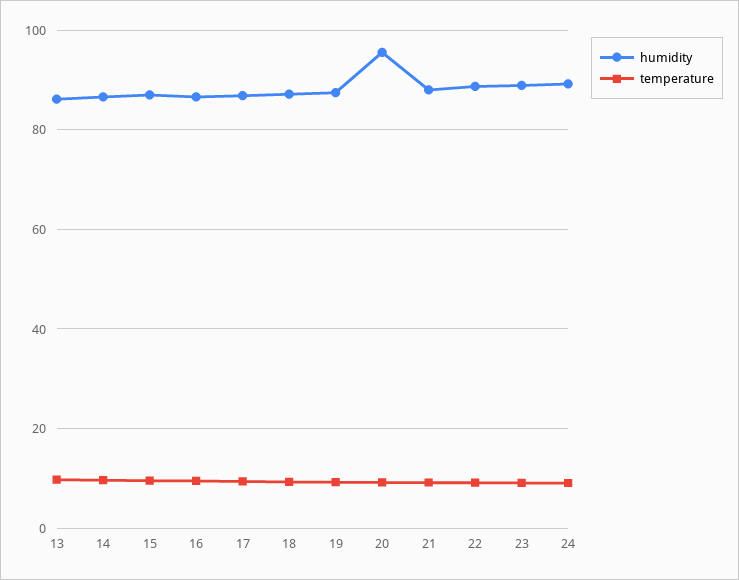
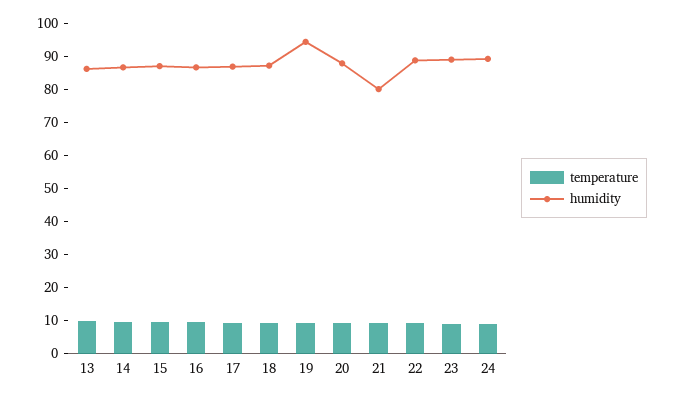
humidity, 19: 88 -> 95
humidity, 20: 96 -> 87.5
humidity, 21: 88 -> 80

